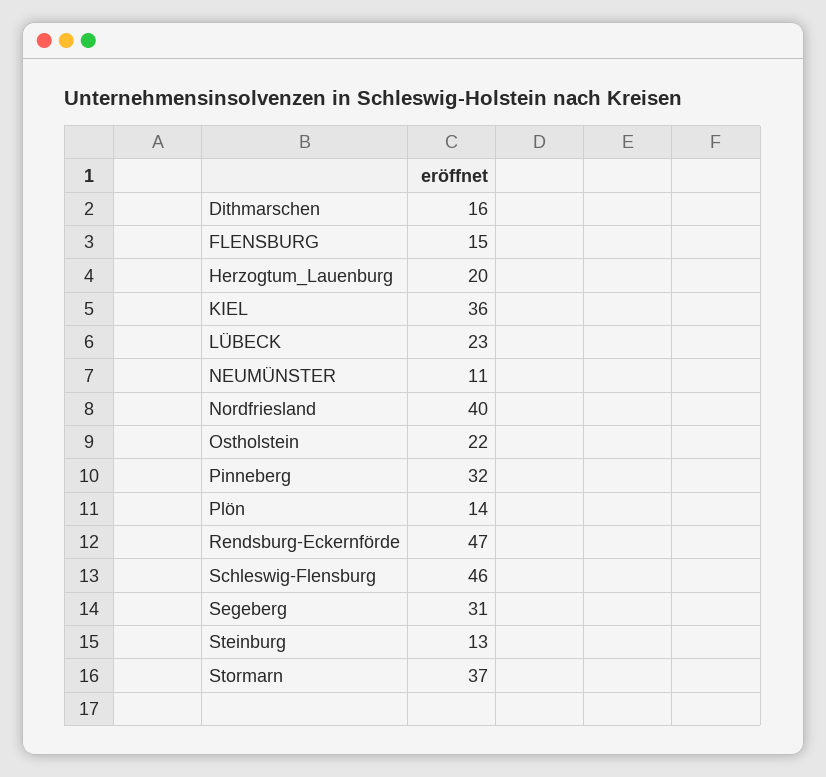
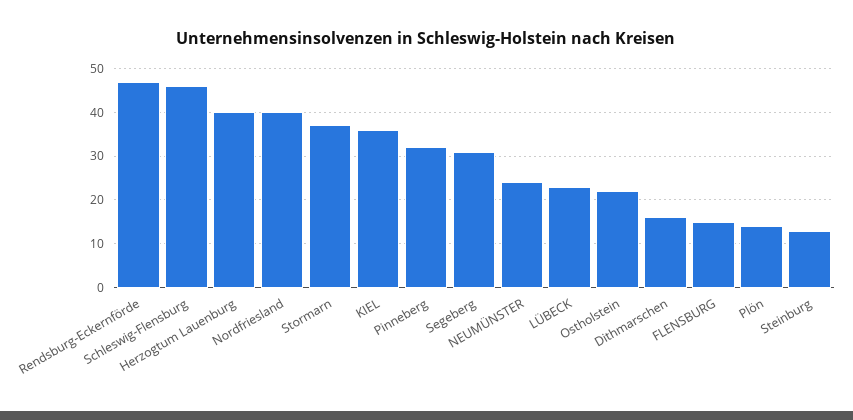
Herzogtum_Lauenburg: 20 -> 40
NEUMÜNSTER: 11 -> 25

